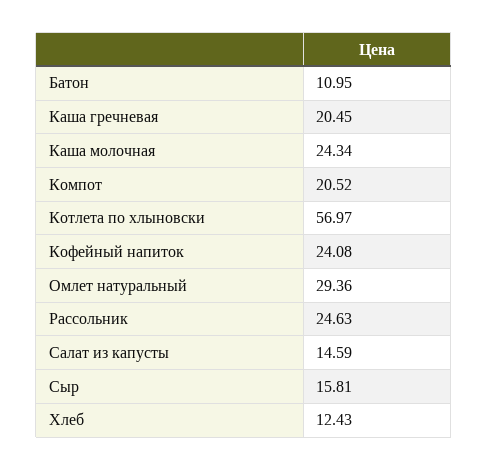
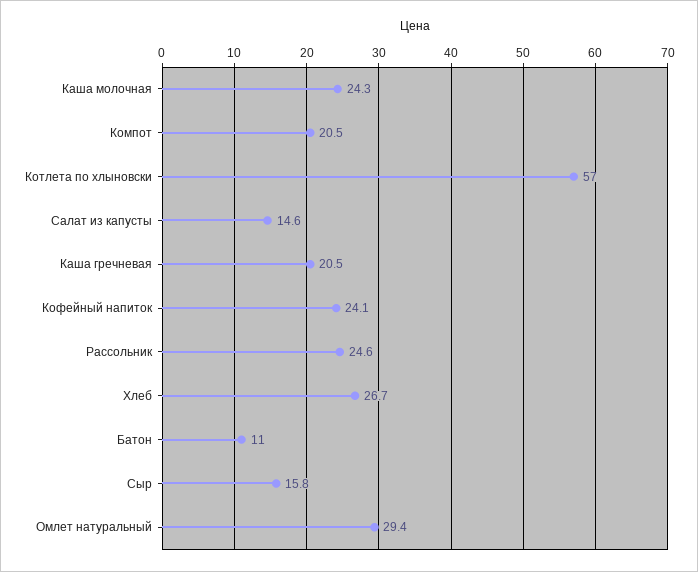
Хлеб: 12.43 -> 26.7

